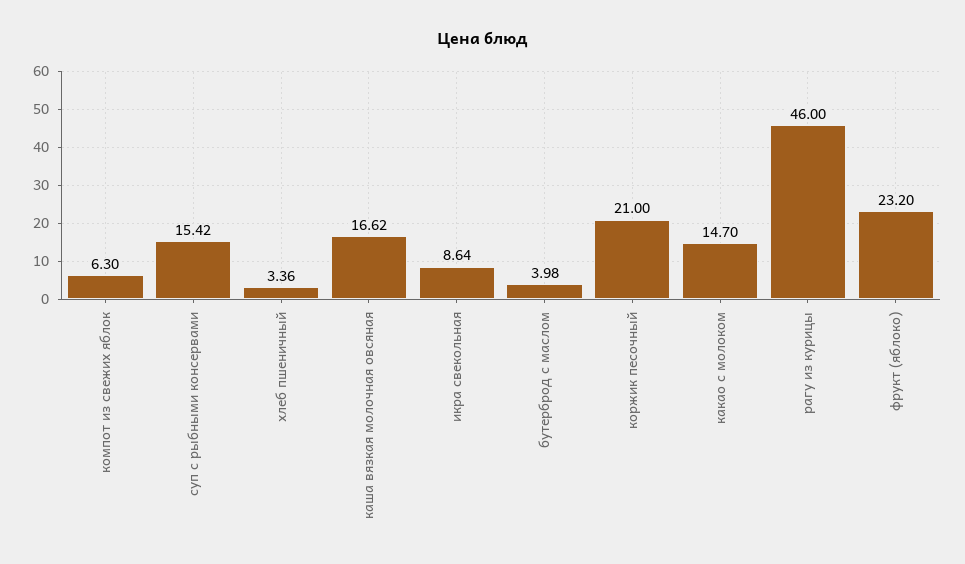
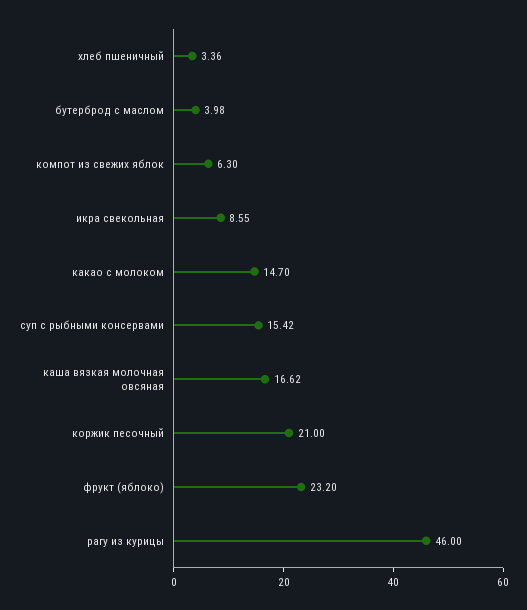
икра свекольная: 8.64 -> 8.55

